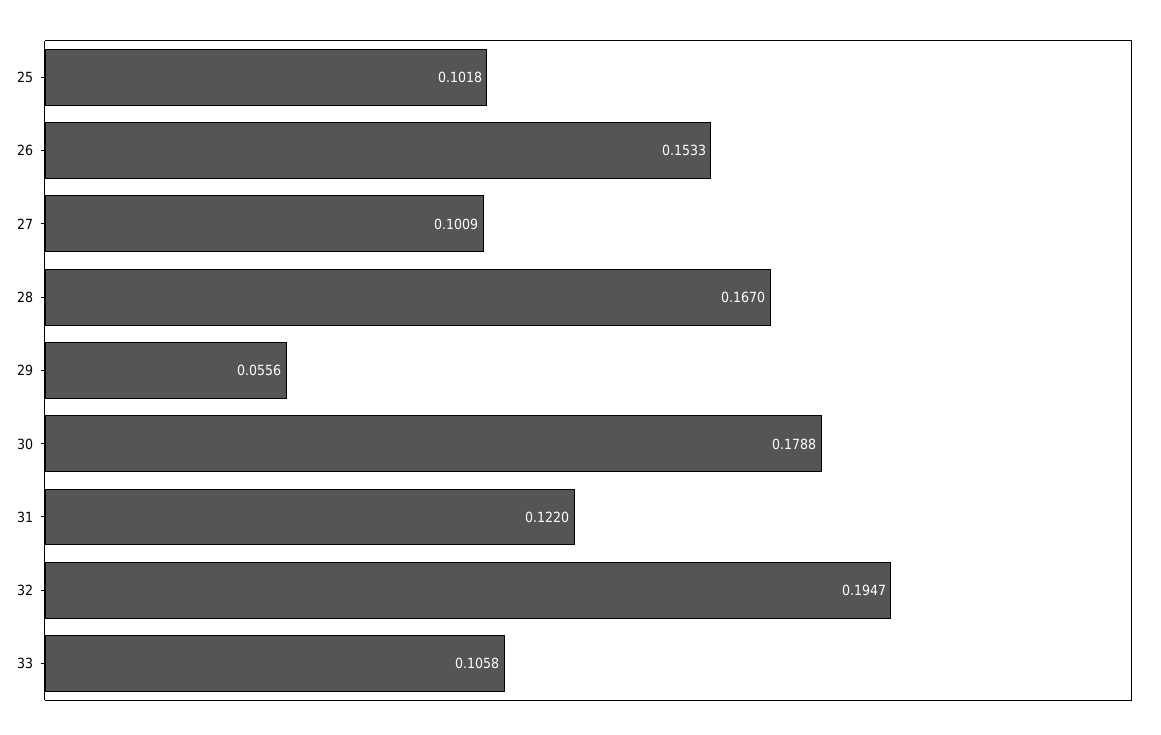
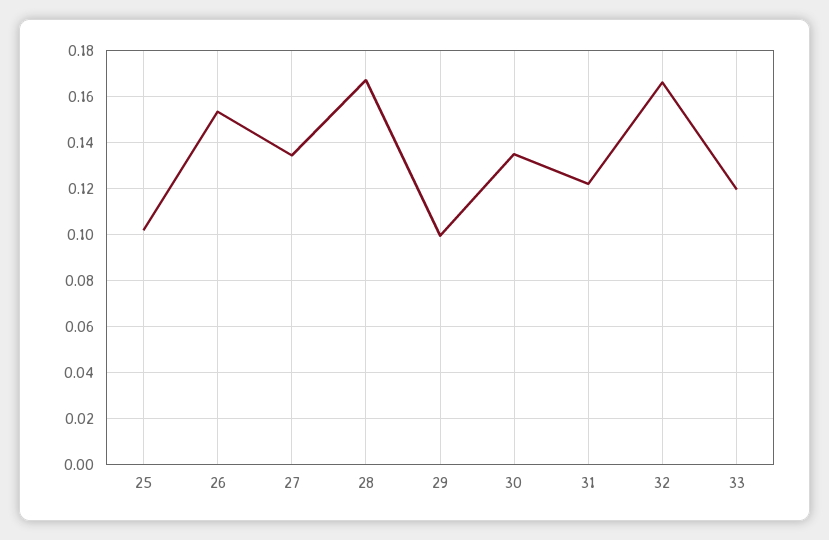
27: 0.1009 -> 0.135
29: 0.0556 -> 0.1
30: 0.1788 -> 0.135
32: 0.1947 -> 0.165
33: 0.1058 -> 0.12

